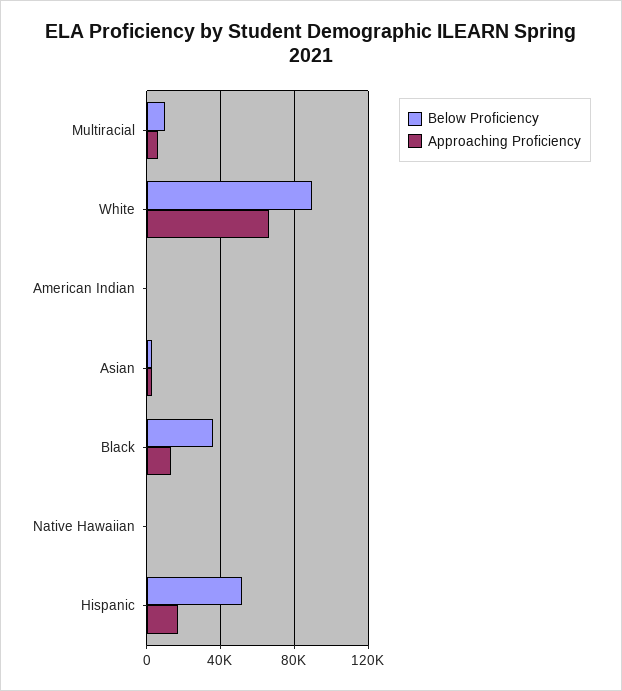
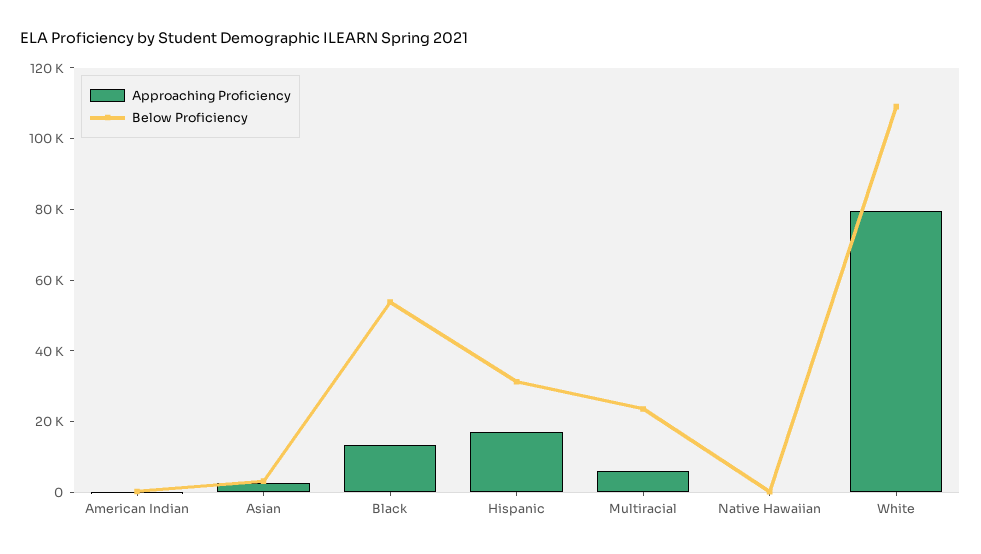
Below Proficiency, Multiracial: 10000 -> 25000
Below Proficiency, White: 90000 -> 110000
Approaching Proficiency, White: 65000 -> 80000
Below Proficiency, Black: 35000 -> 55000
Below Proficiency, Hispanic: 50000 -> 30000

